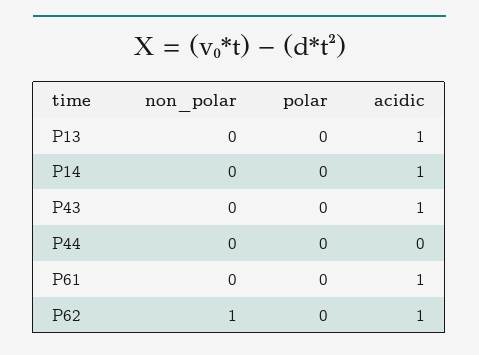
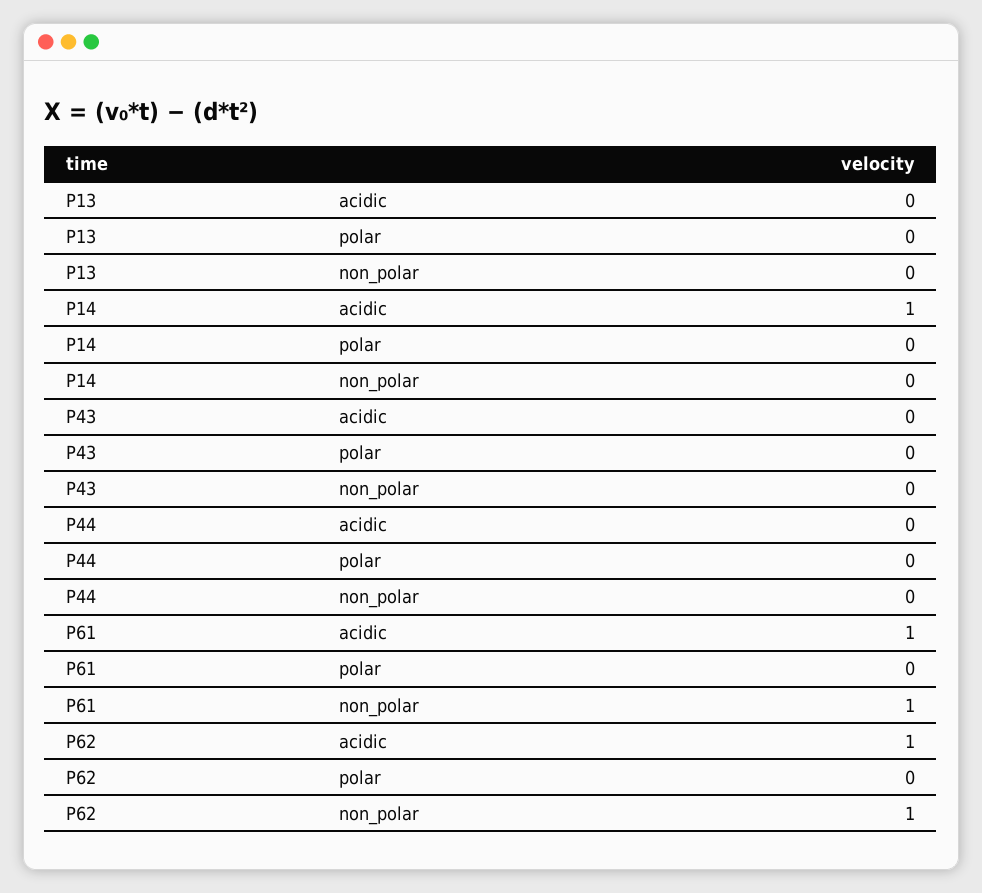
acidic, P13: 1 -> 0
acidic, P43: 1 -> 0
non_polar, P61: 0 -> 1

